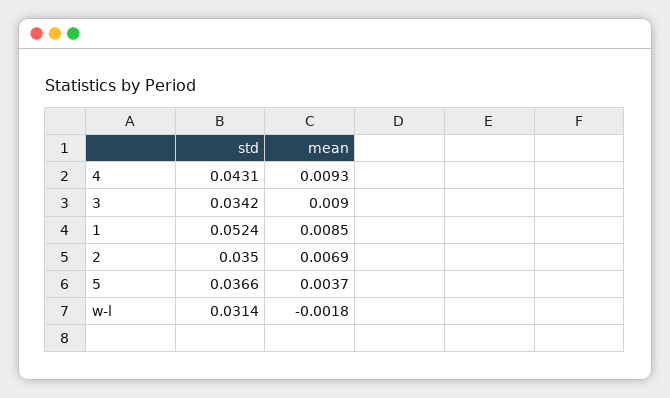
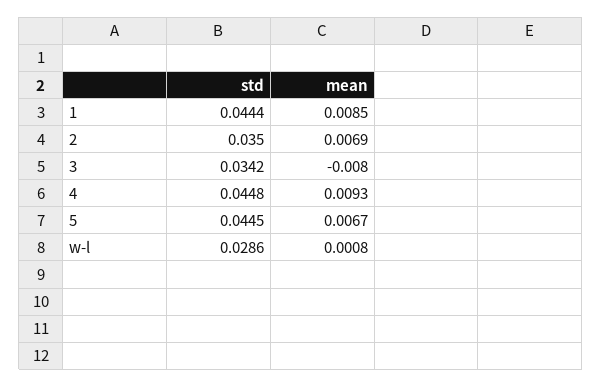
std, 4: 0.0431 -> 0.0448
mean, 3: 0.009 -> -0.008
std, 1: 0.0524 -> 0.0444
std, 5: 0.0366 -> 0.0445
mean, 5: 0.0037 -> 0.0067
std, w-l: 0.0314 -> 0.0286
mean, w-l: -0.0018 -> 0.0008

